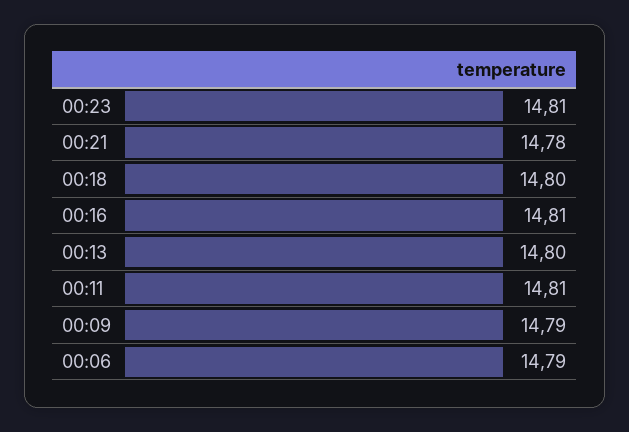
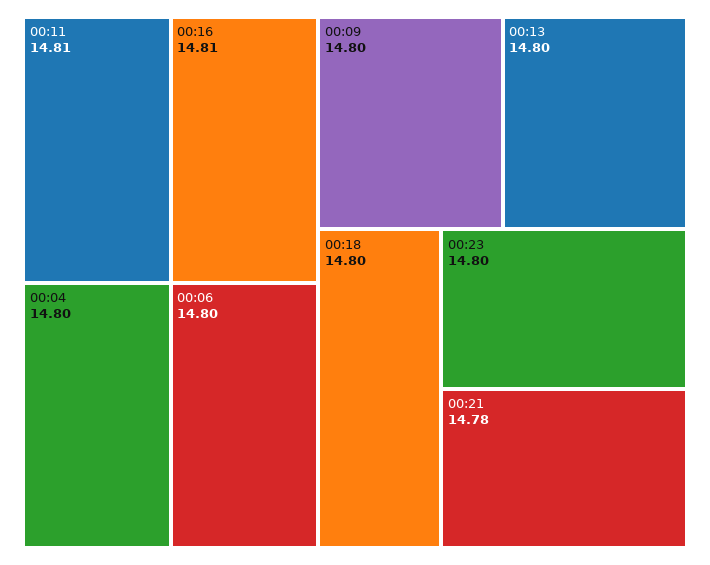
00:23: 14.81 -> 14.8
00:09: 14.79 -> 14.8
00:06: 14.79 -> 14.8
00:04: none -> 14.8

